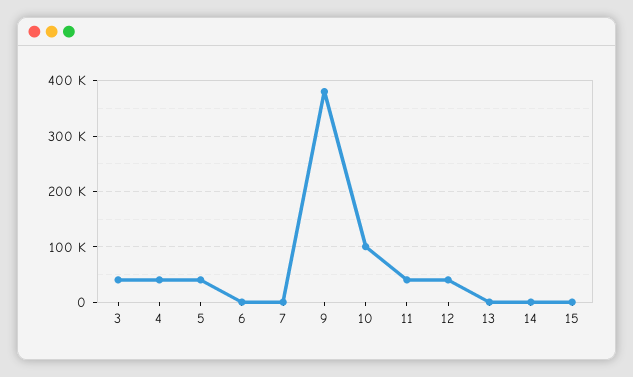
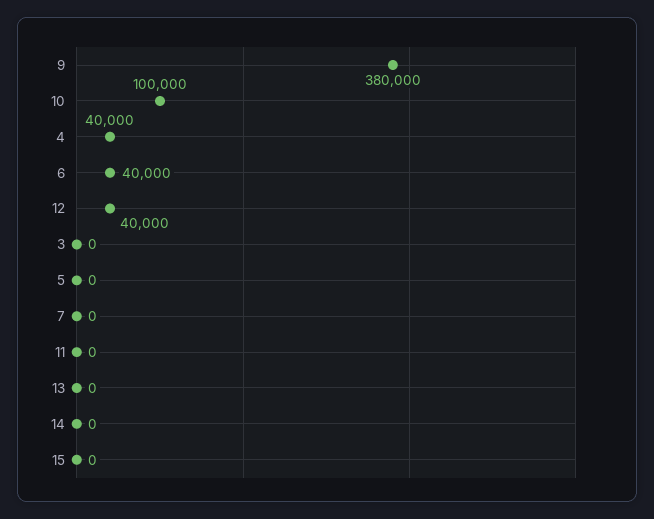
3: 40000 -> 0
5: 40000 -> 0
6: 0 -> 40000
11: 40000 -> 0

